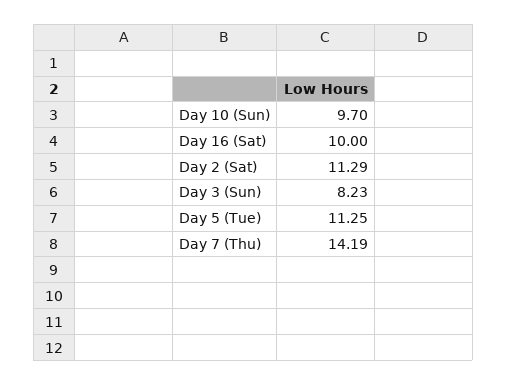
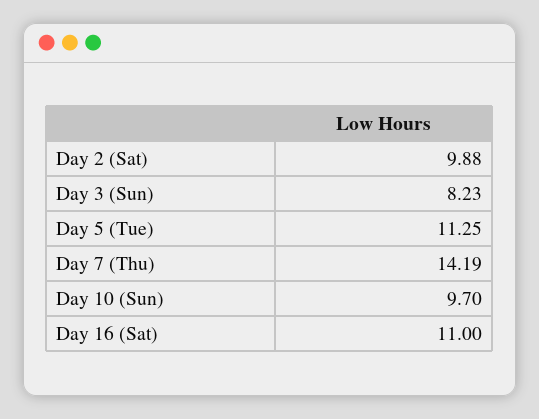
Day 16 (Sat): 10 -> 11
Day 2 (Sat): 11.29 -> 9.88

